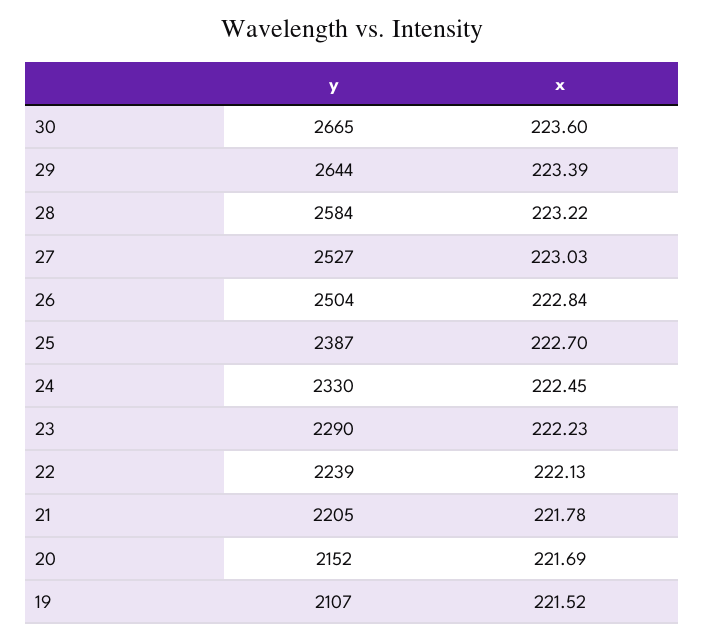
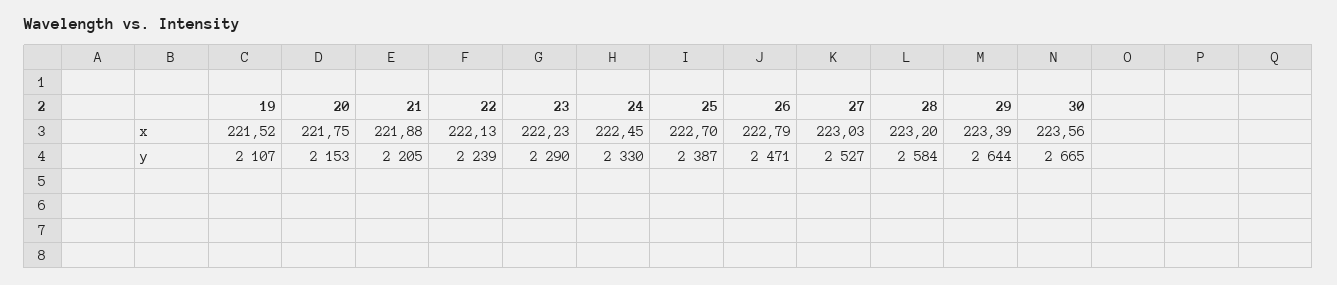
x, 30: 223.6 -> 223.56
x, 28: 223.22 -> 223.2
y, 26: 2504 -> 2471
x, 26: 222.84 -> 222.79
x, 21: 221.78 -> 221.88
y, 20: 2152 -> 2153
x, 20: 221.69 -> 221.75

